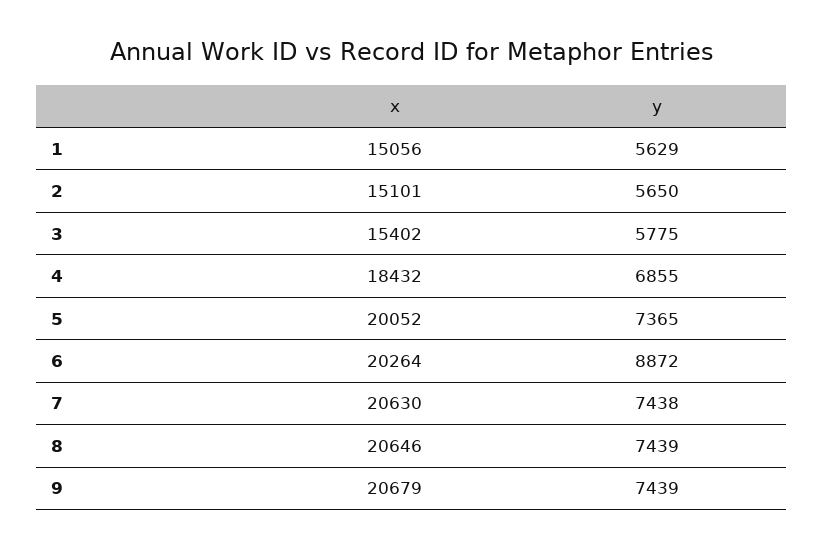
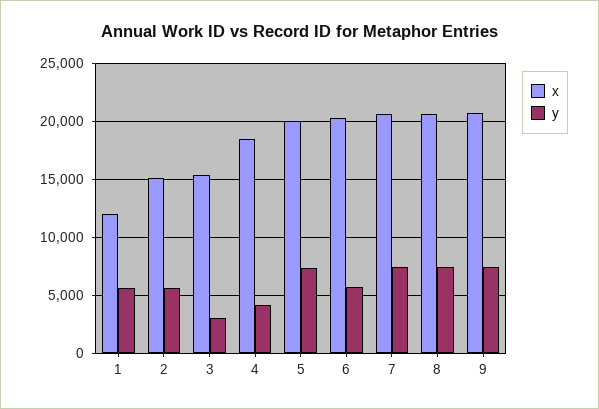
x, 1: 15056 -> 12000
y, 3: 5775 -> 3000
y, 4: 6855 -> 4000
y, 6: 8872 -> 6000

